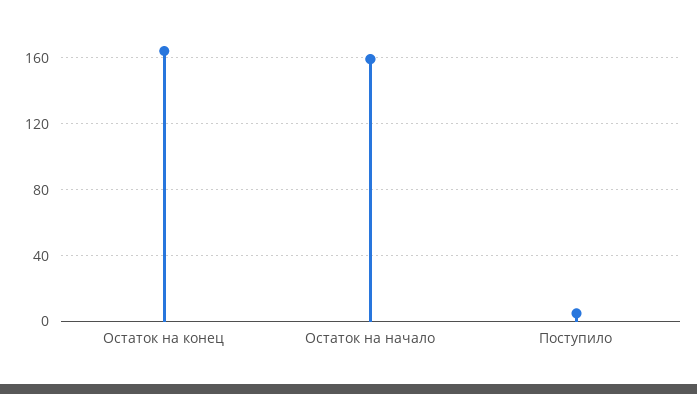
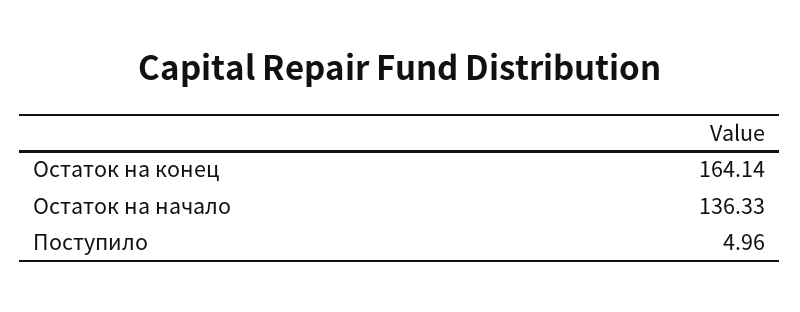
Остаток на начало: 160 -> 136.33

